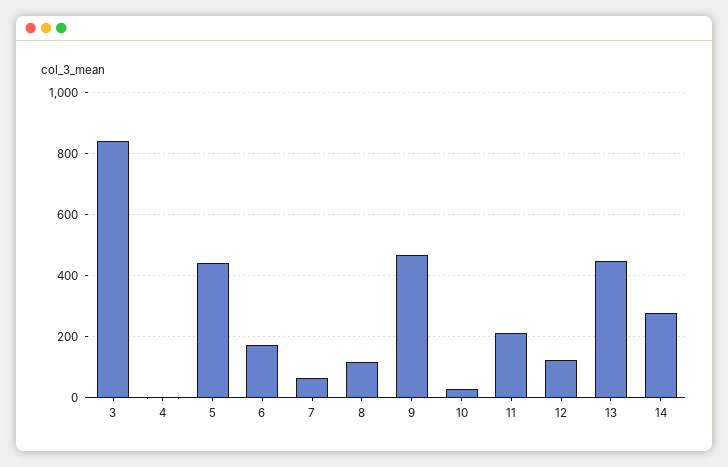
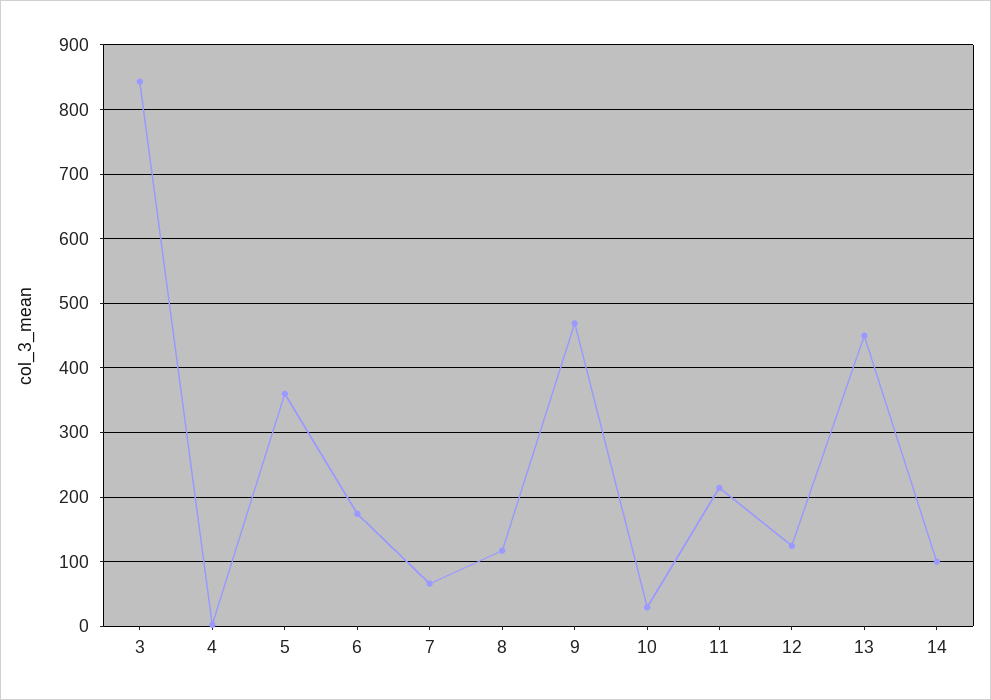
5: 440 -> 360
14: 280 -> 100

